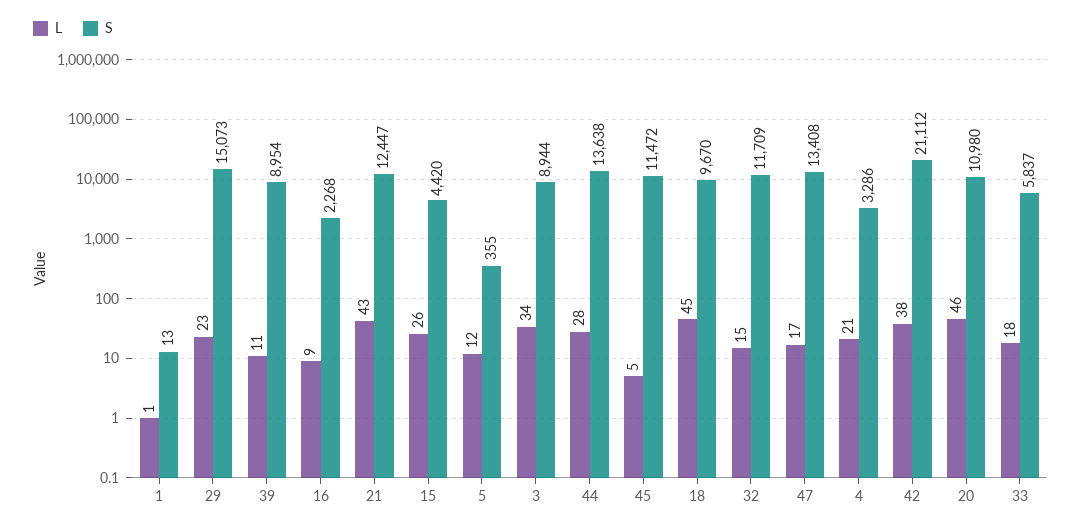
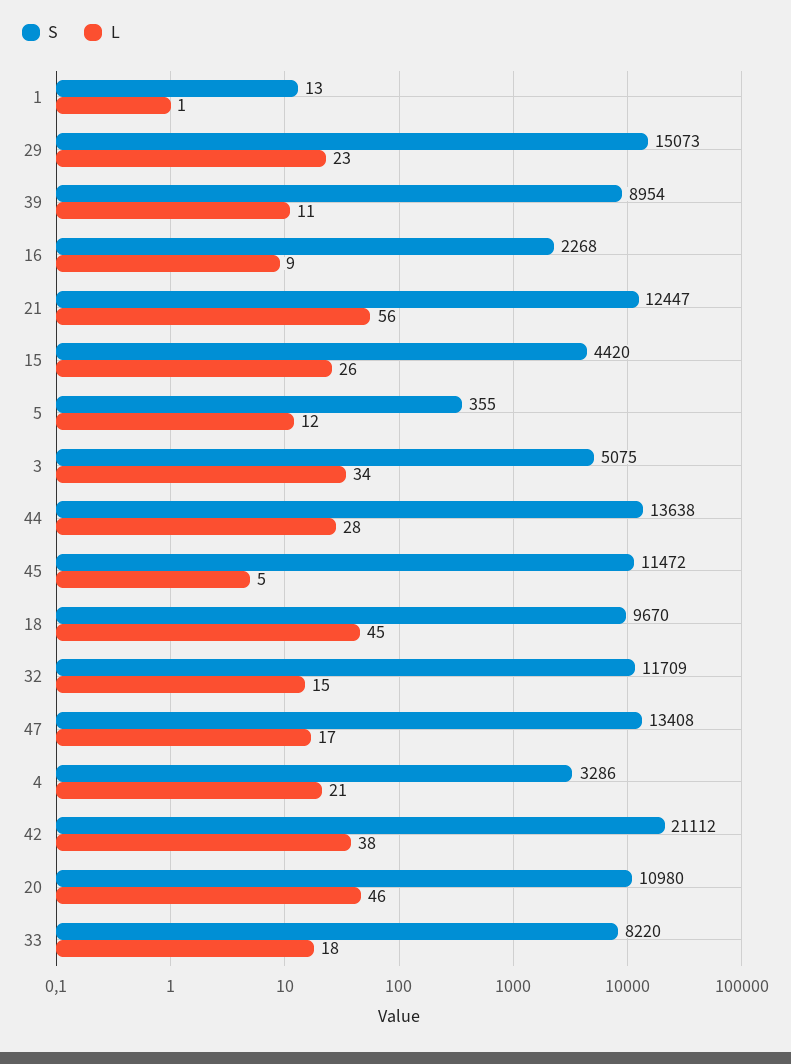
L, 21: 43 -> 56
S, 3: 8944 -> 5075
S, 33: 5837 -> 8220

